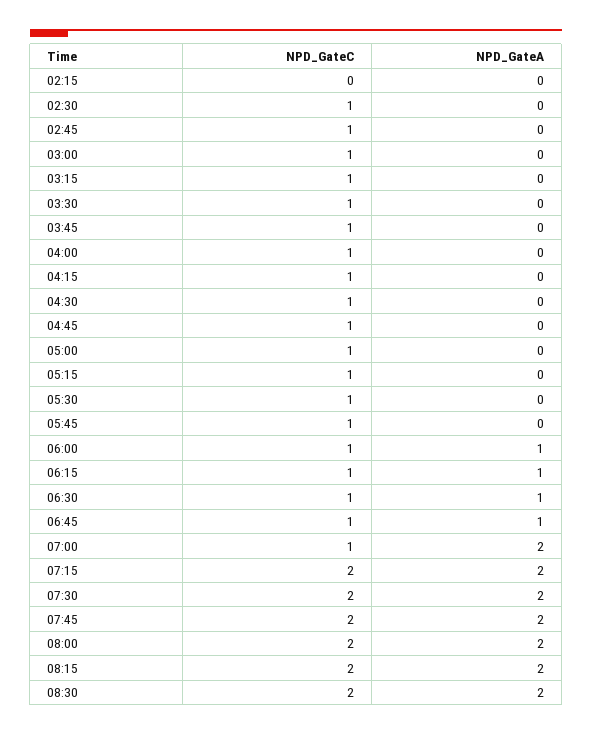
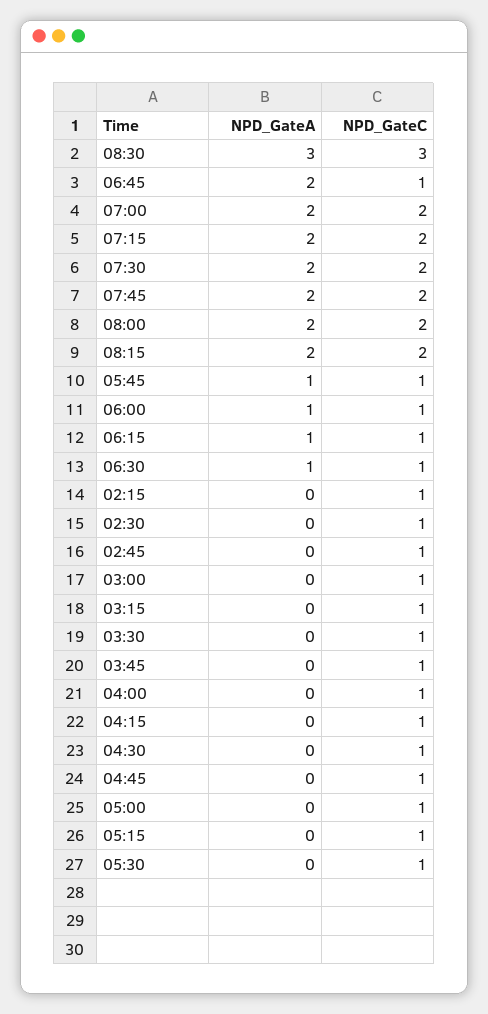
NPD_GateC, 02:15: 0 -> 1
NPD_GateA, 05:45: 0 -> 1
NPD_GateA, 06:45: 1 -> 2
NPD_GateC, 07:00: 1 -> 2
NPD_GateC, 08:30: 2 -> 3
NPD_GateA, 08:30: 2 -> 3

